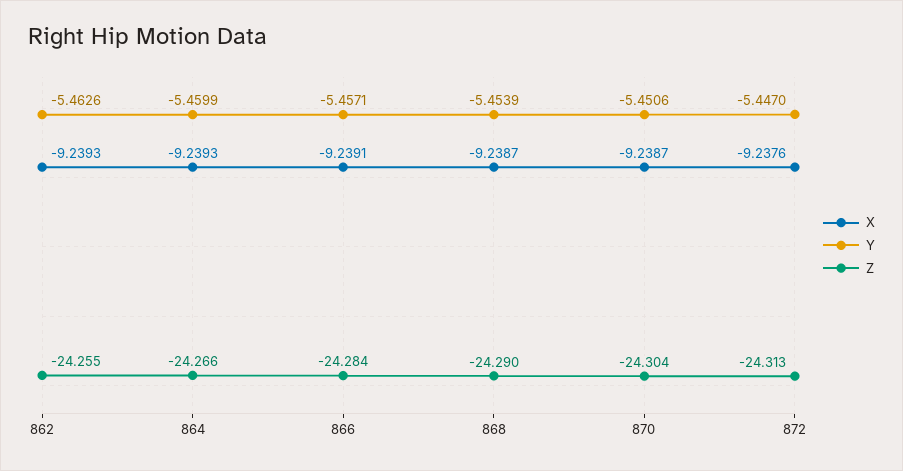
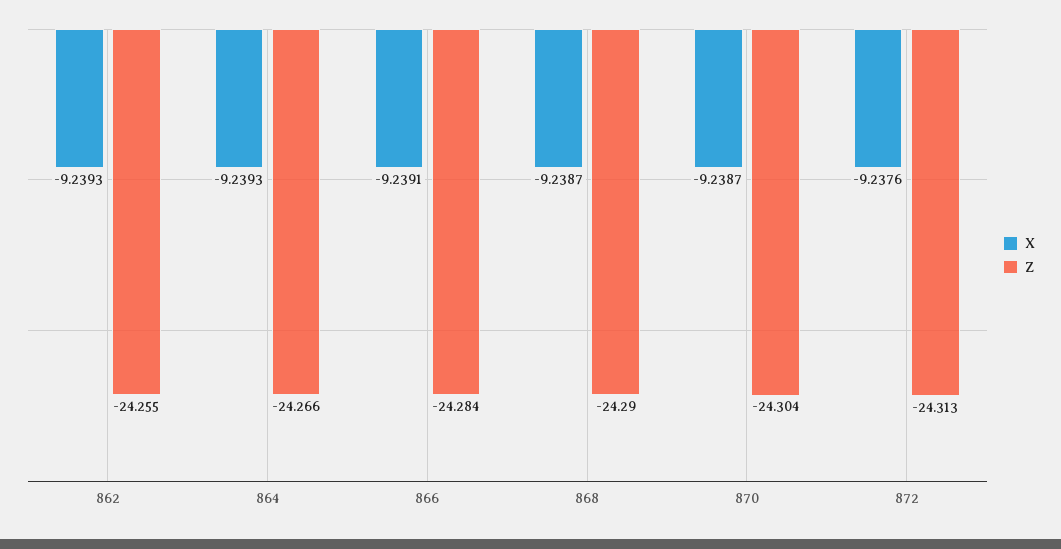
Y, 862: -5.4626 -> none
Y, 864: -5.4599 -> none
Y, 866: -5.4571 -> none
Y, 868: -5.4539 -> none
Y, 870: -5.4506 -> none
Y, 872: -5.447 -> none

